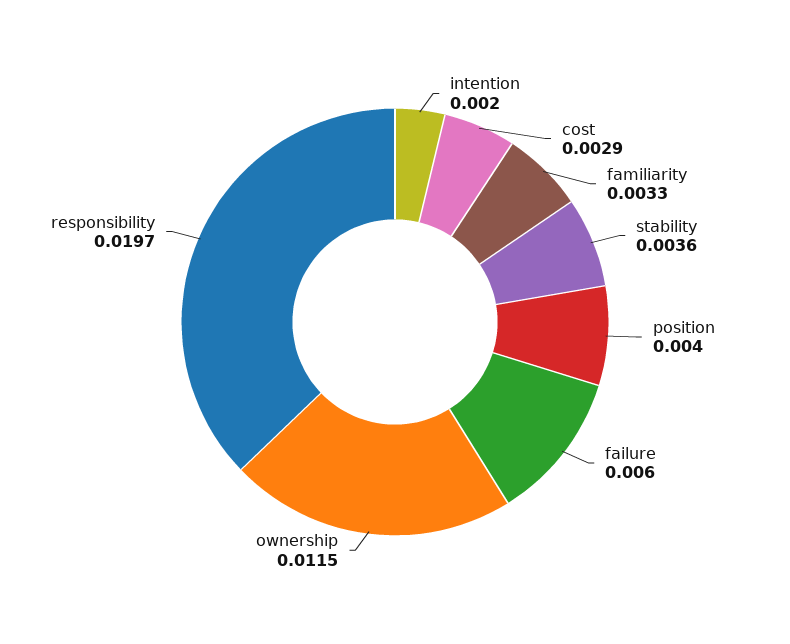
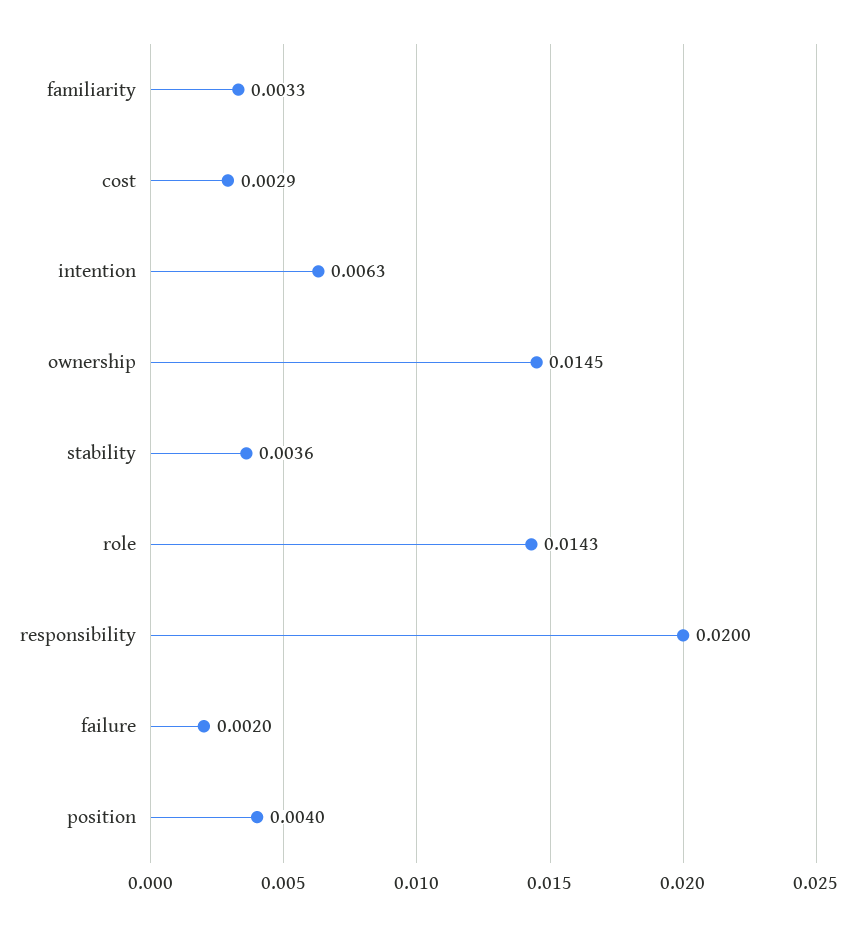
intention: 0.002 -> 0.0063
failure: 0.006 -> 0.002
ownership: 0.0115 -> 0.0145
responsibility: 0.0197 -> 0.02
role: none -> 0.0143

